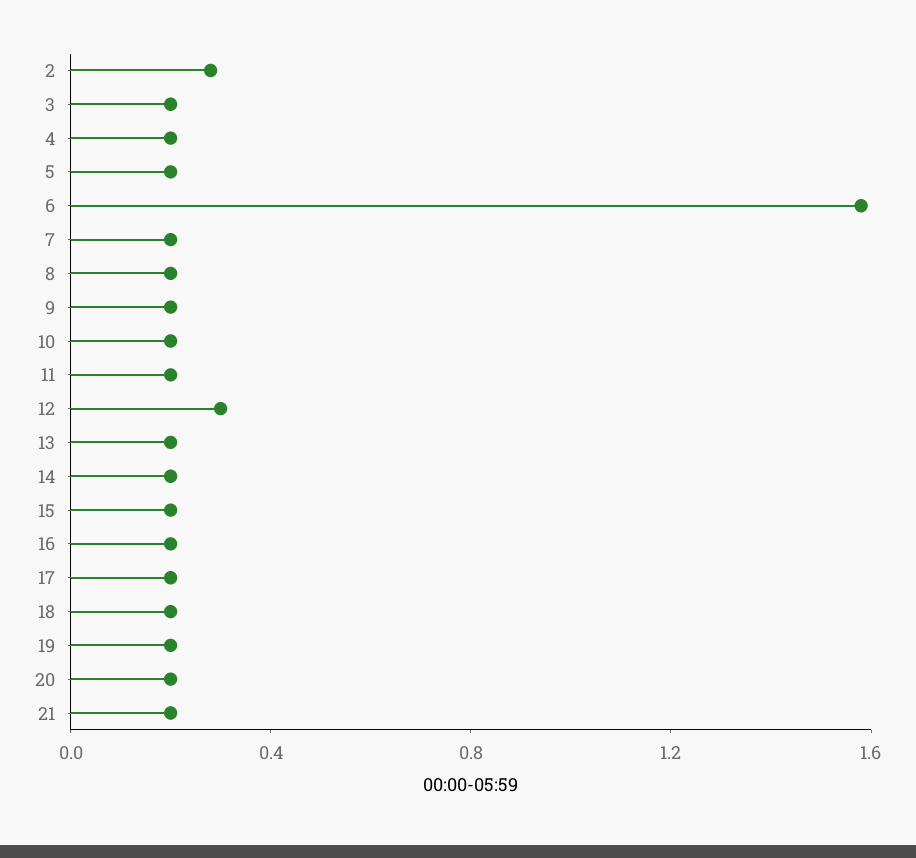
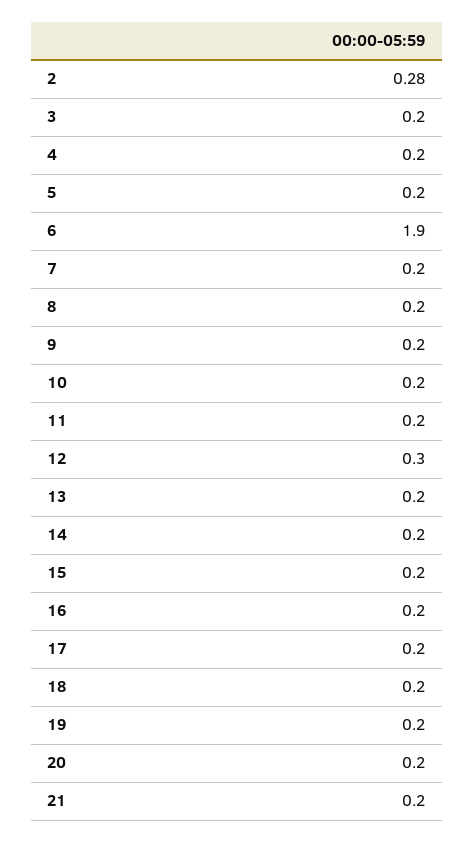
6: 1.6 -> 1.9

